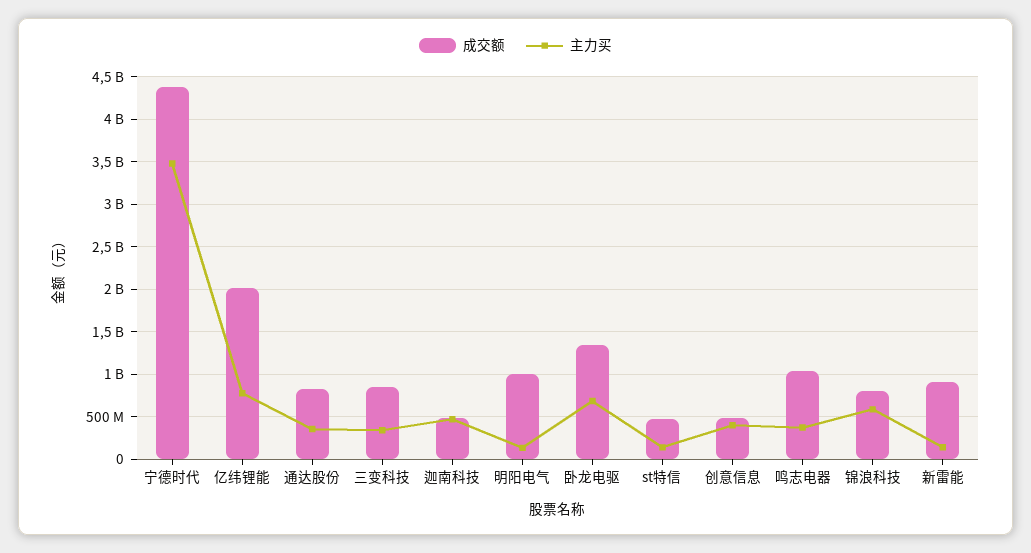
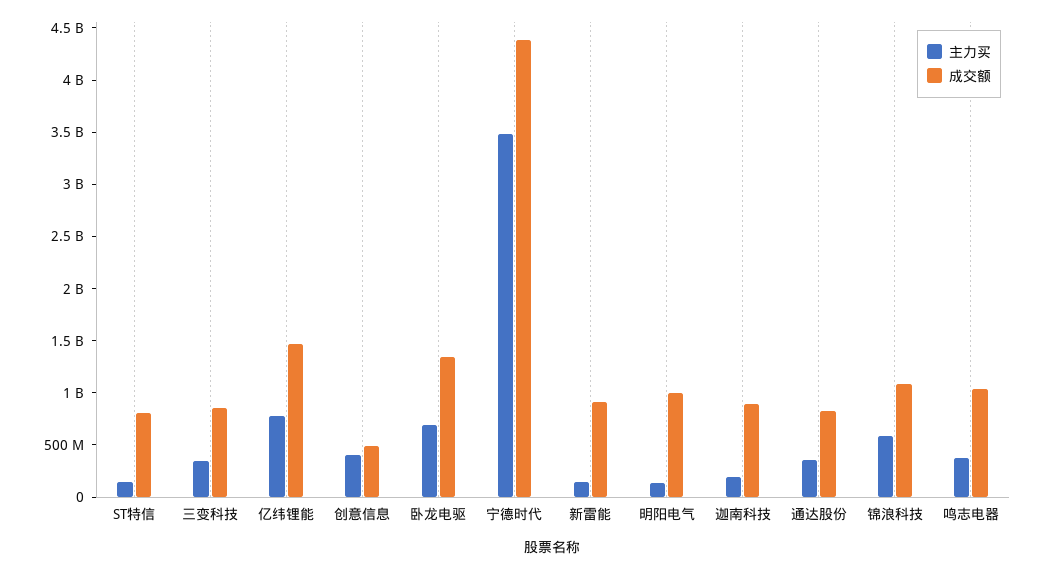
成交额, 亿纬锂能: 2000000000 -> 1500000000
成交额, 迦南科技: 500000000 -> 900000000
主力买, 迦南科技: 500000000 -> 200000000
成交额, st特信: 500000000 -> 800000000
成交额, 锦浪科技: 800000000 -> 1100000000

